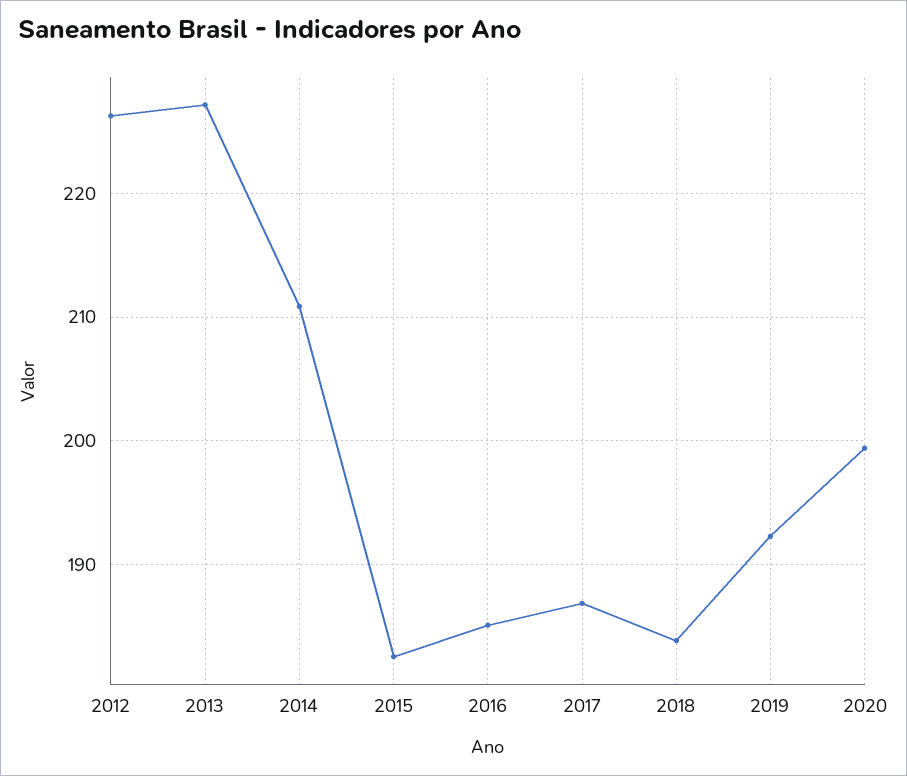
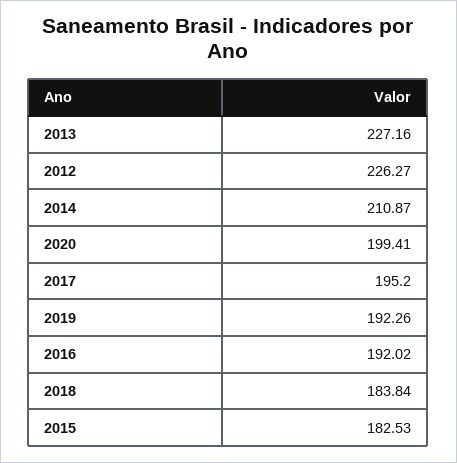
2016: 185 -> 192.02
2017: 187 -> 195.2

